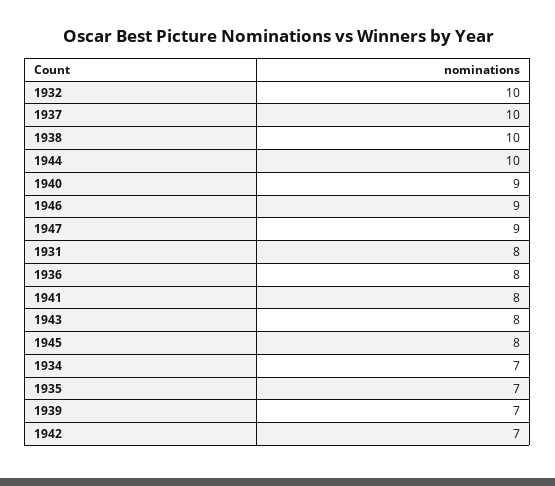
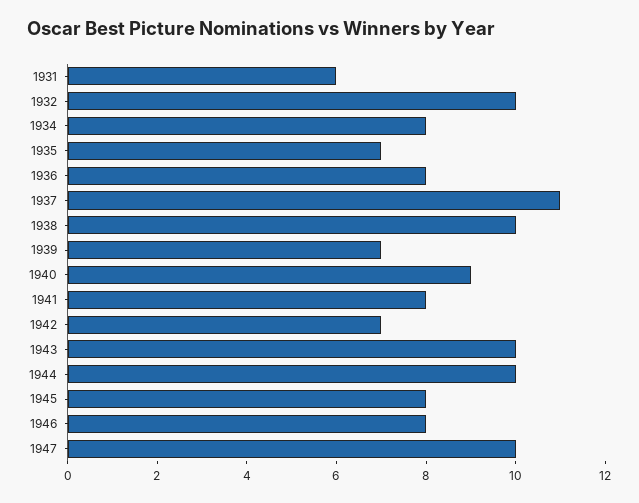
1937: 10 -> 11
1946: 9 -> 8
1947: 9 -> 10
1931: 8 -> 6
1943: 8 -> 10
1934: 7 -> 8

